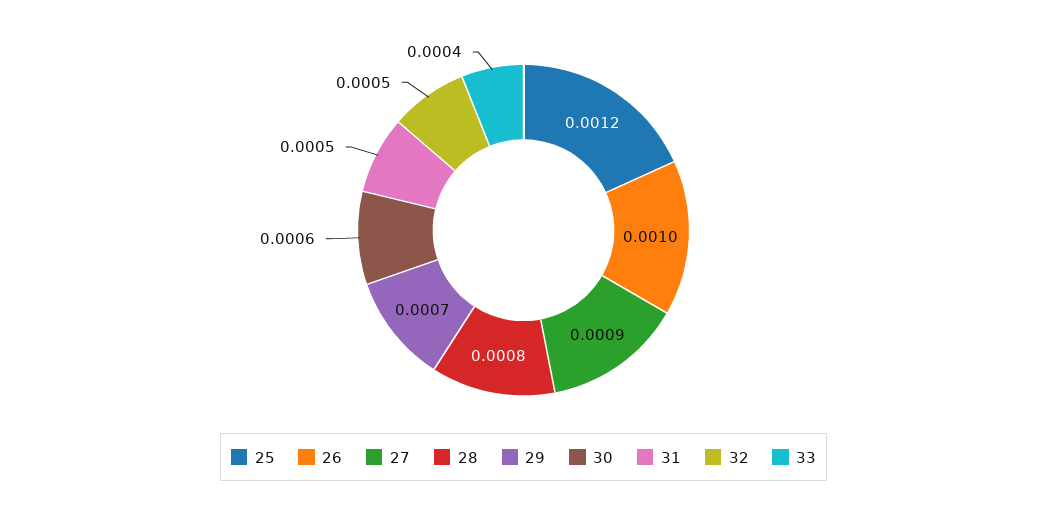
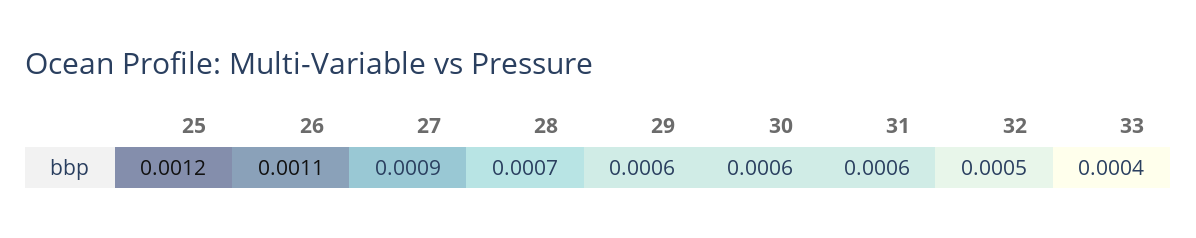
26: 0.001 -> 0.0011
28: 0.0008 -> 0.0007
29: 0.0007 -> 0.0006
31: 0.0005 -> 0.0006

